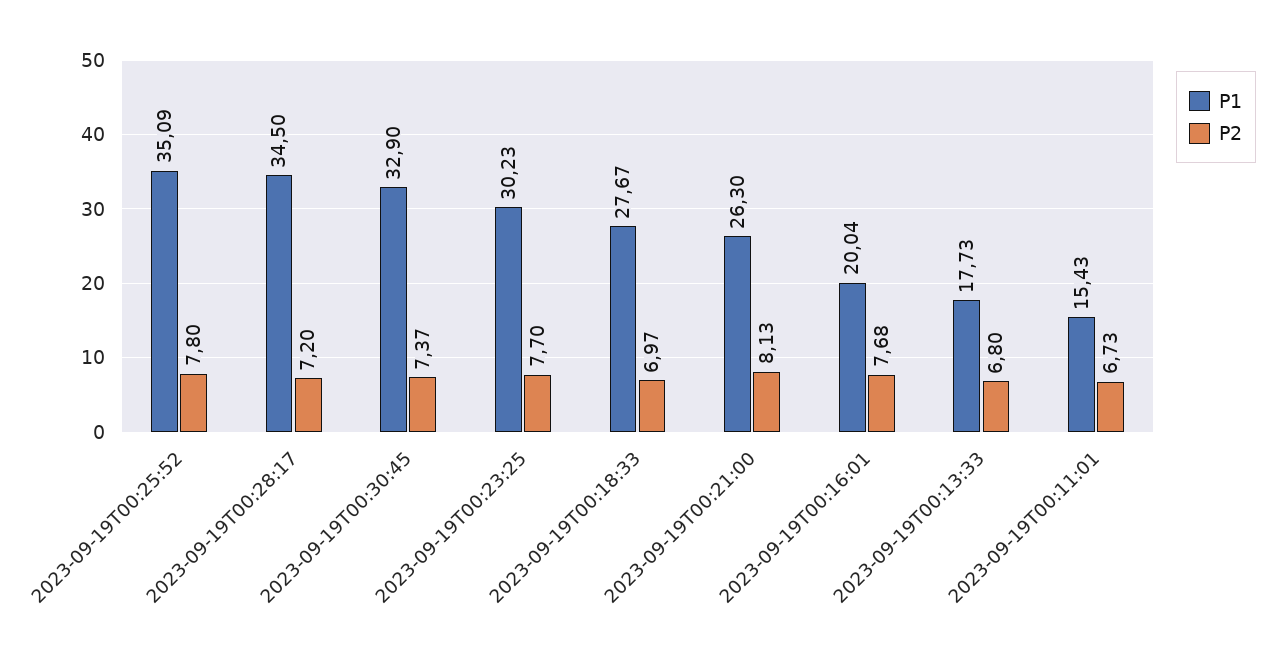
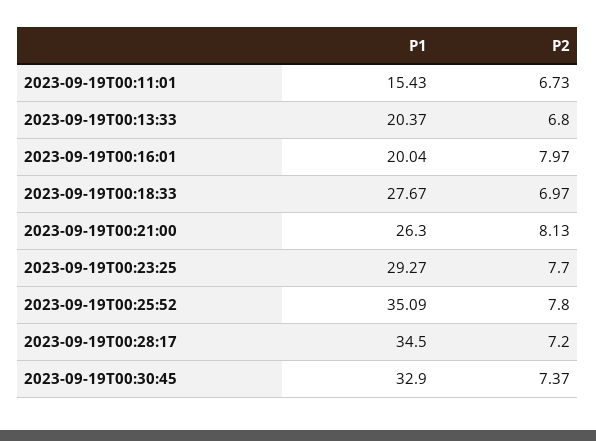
P1, 2023-09-19T00:23:25: 30.23 -> 29.27
P2, 2023-09-19T00:16:01: 7.68 -> 7.97
P1, 2023-09-19T00:13:33: 17.73 -> 20.37

